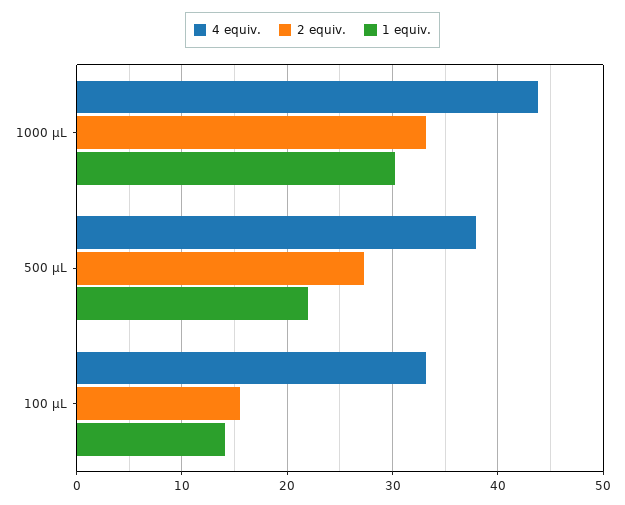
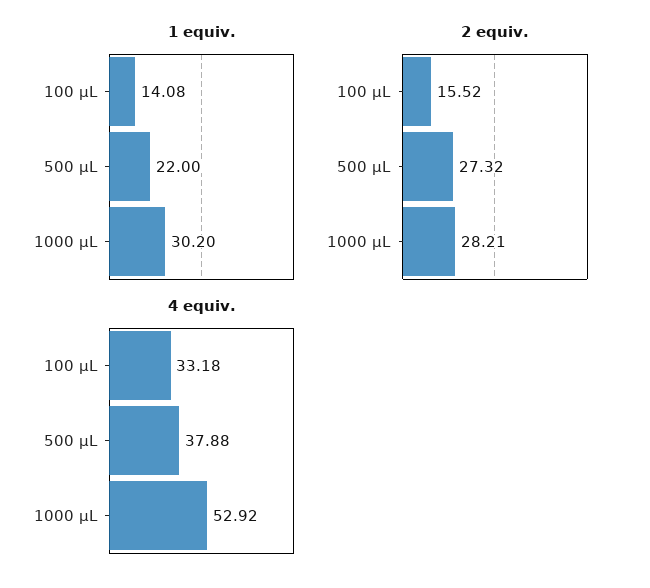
4 equiv., 1000 µL: 44 -> 52.92
2 equiv., 1000 µL: 33 -> 28.21

